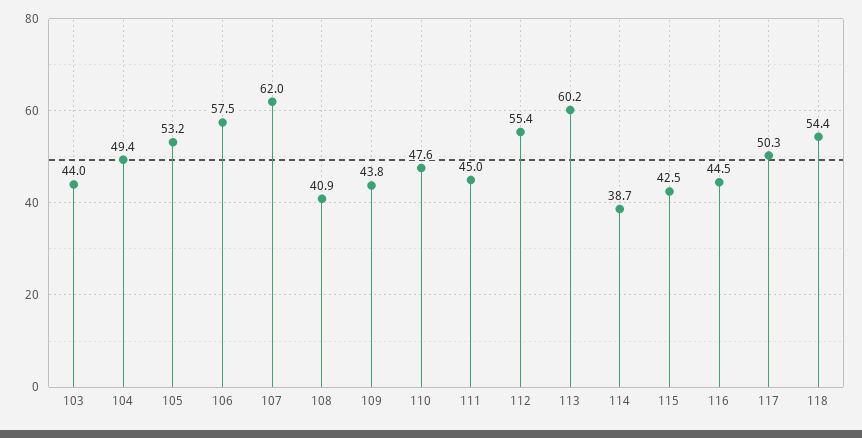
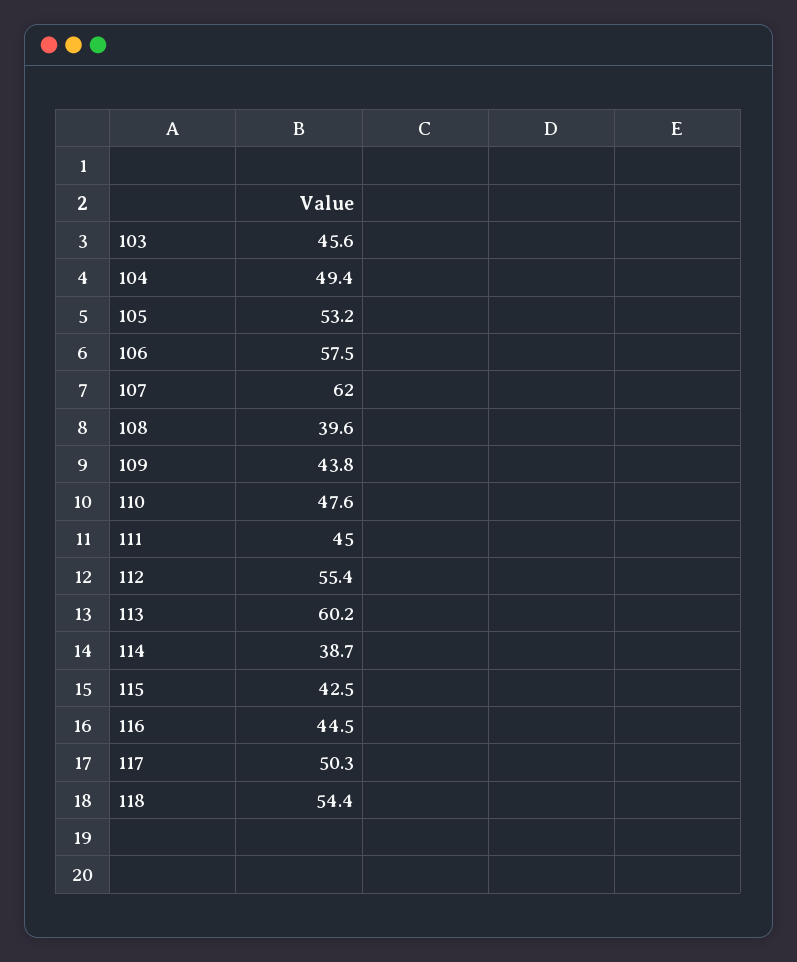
103: 44 -> 45.6
108: 40.9 -> 39.6

